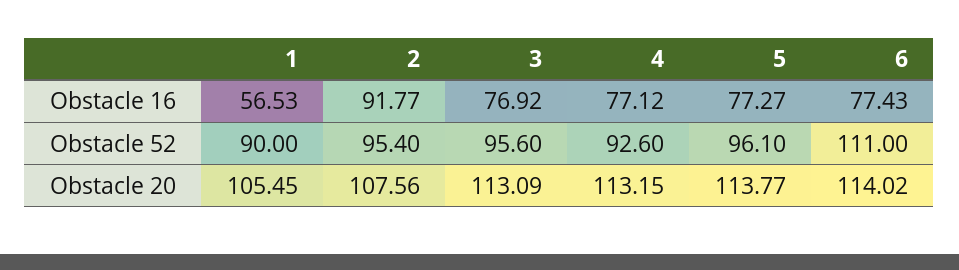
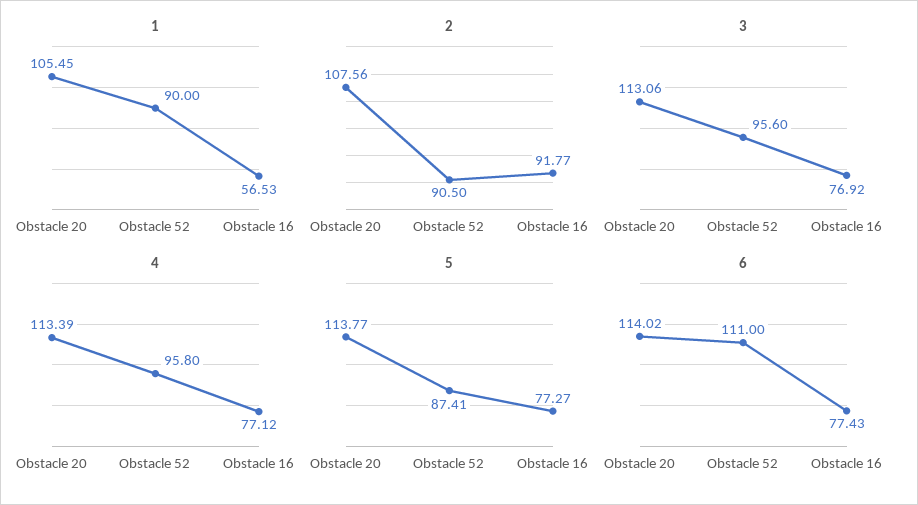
2, Obstacle 52: 95.4 -> 90.5
4, Obstacle 52: 92.6 -> 95.8
5, Obstacle 52: 96.1 -> 87.41
3, Obstacle 20: 113.09 -> 113.06
4, Obstacle 20: 113.15 -> 113.39

